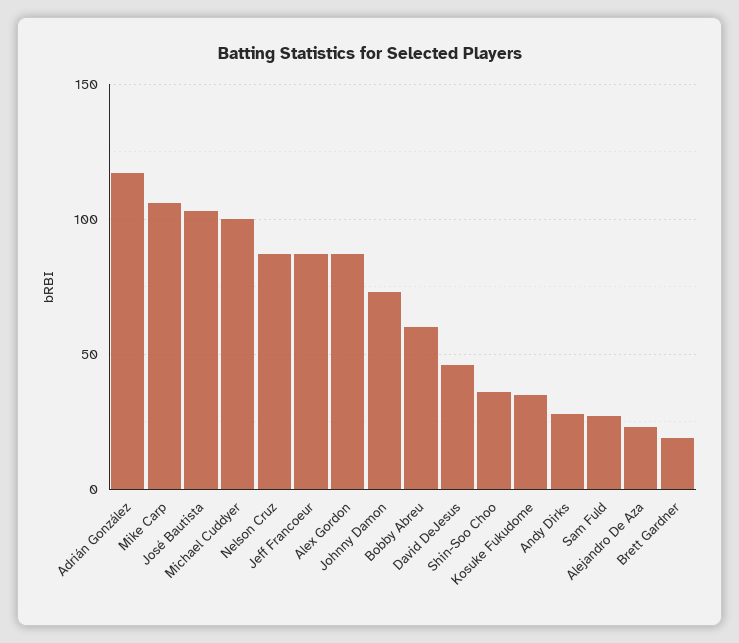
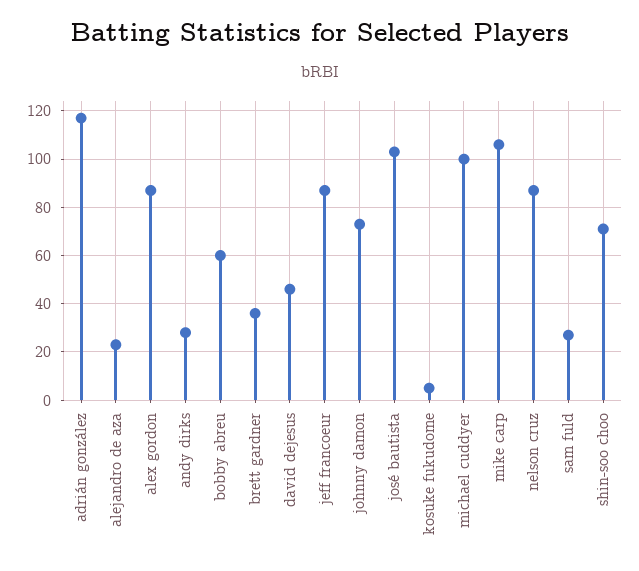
Shin-Soo Choo: 35 -> 70
Kosuke Fukudome: 35 -> 5
Brett Gardner: 20 -> 35

